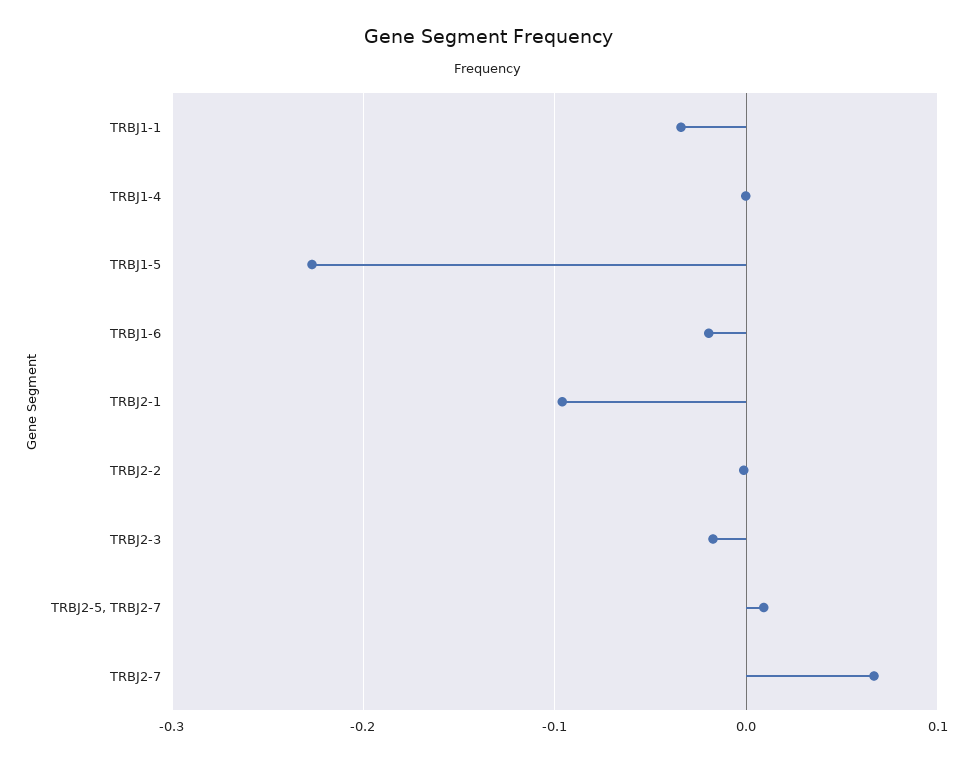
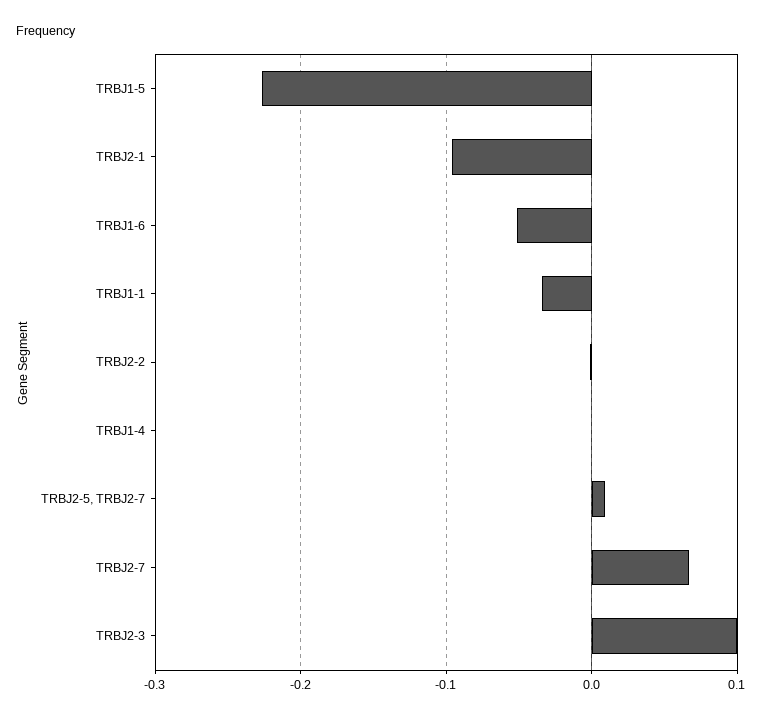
TRBJ1-6: -0.02 -> -0.05
TRBJ2-3: -0.02 -> 0.1

